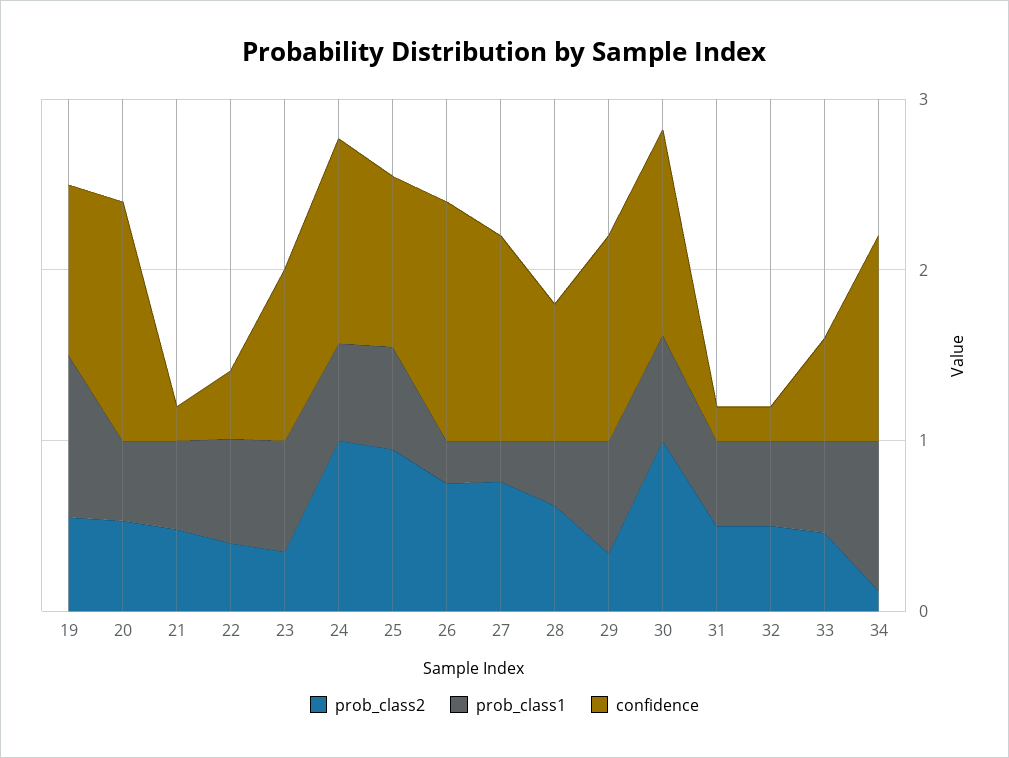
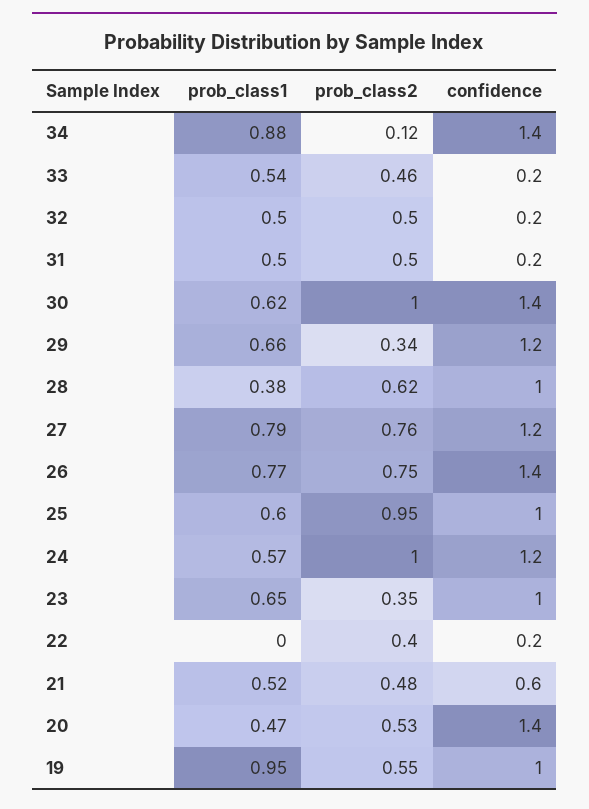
confidence, 21: 0.2 -> 0.6
prob_class1, 22: 0.6 -> 0
confidence, 22: 0.4 -> 0.2
prob_class1, 26: 0.2 -> 0.77
prob_class1, 27: 0.2 -> 0.79
confidence, 28: 0.8 -> 1
confidence, 30: 1.2 -> 1.4
confidence, 33: 0.6 -> 0.2
confidence, 34: 1.2 -> 1.4

